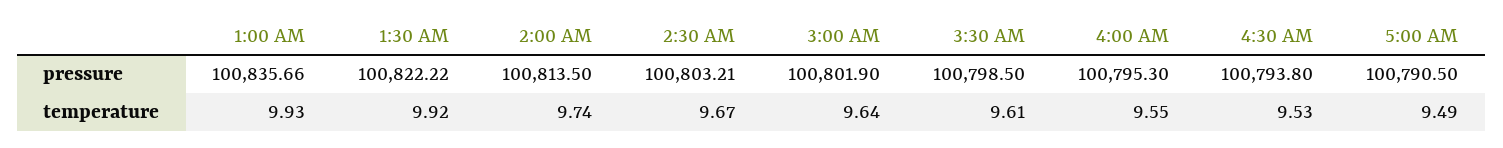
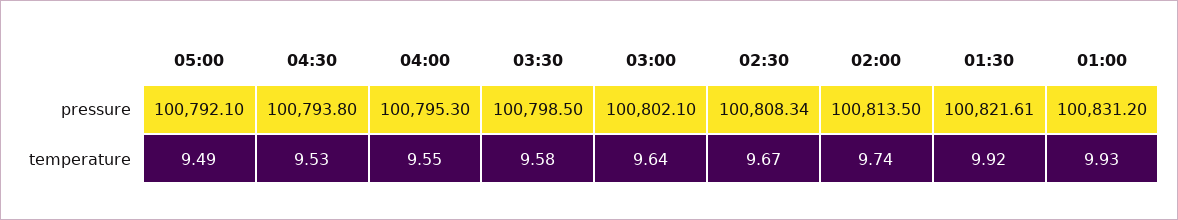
1:00 AM, pressure: 100835.66 -> 100831.2
1:30 AM, pressure: 100822.22 -> 100821.61
2:30 AM, pressure: 100803.21 -> 100808.34
3:00 AM, pressure: 100801.9 -> 100802.1
5:00 AM, pressure: 100790.5 -> 100792.1
3:30 AM, temperature: 9.61 -> 9.58

